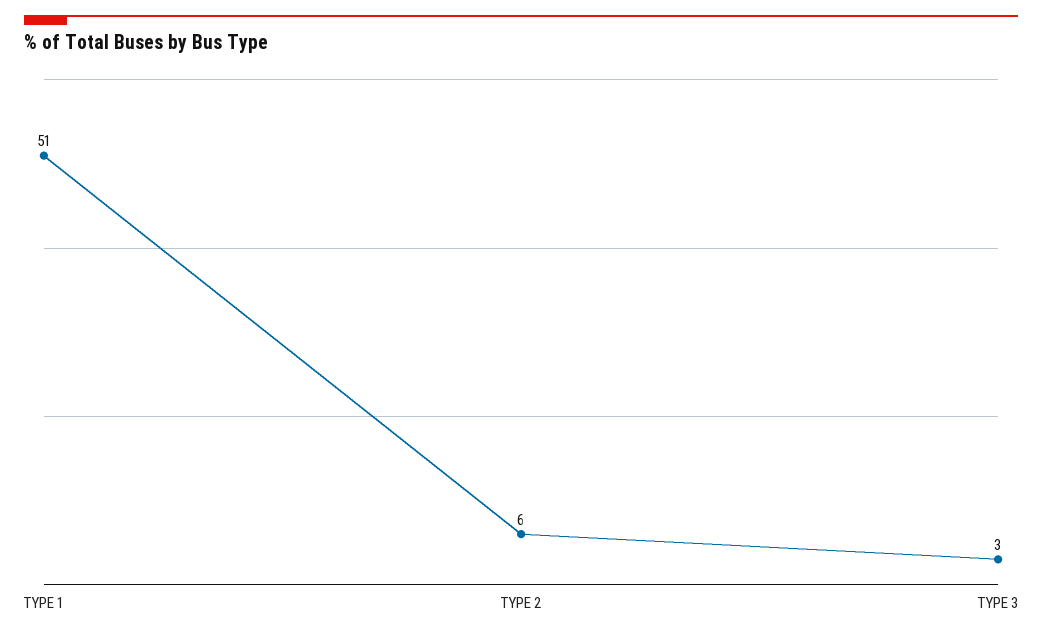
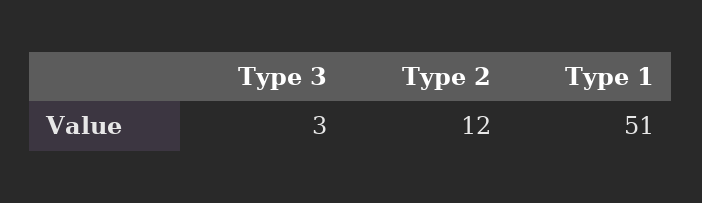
TYPE 2: 6 -> 12

